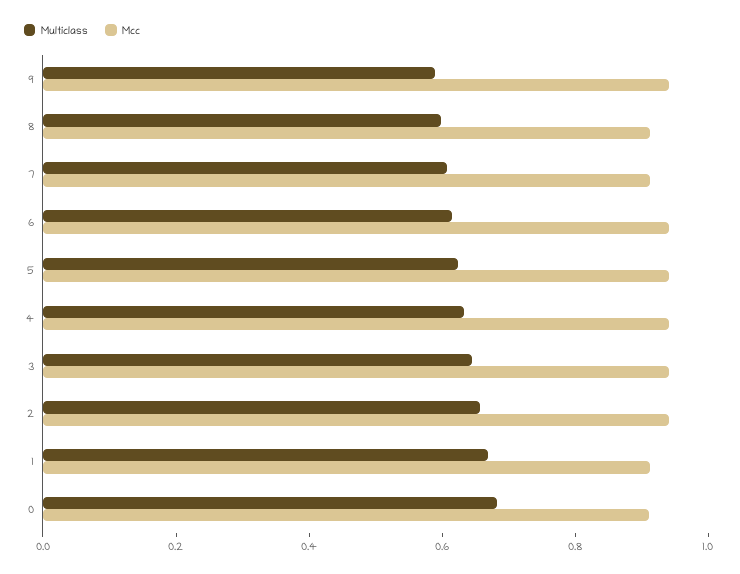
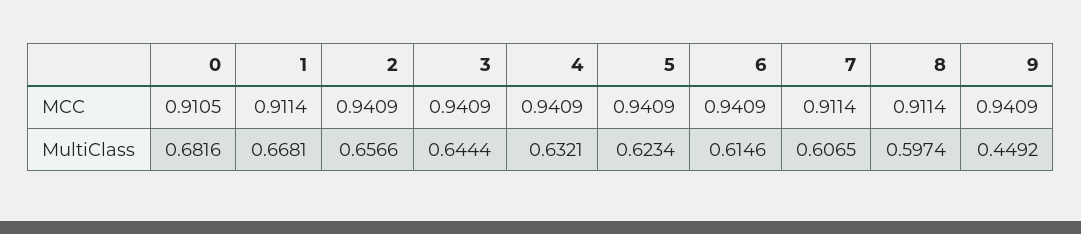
Multiclass, 9: 0.6 -> 0.4492

